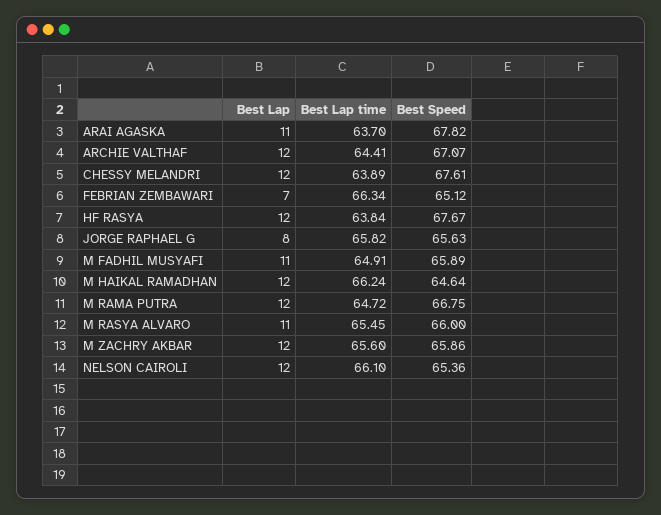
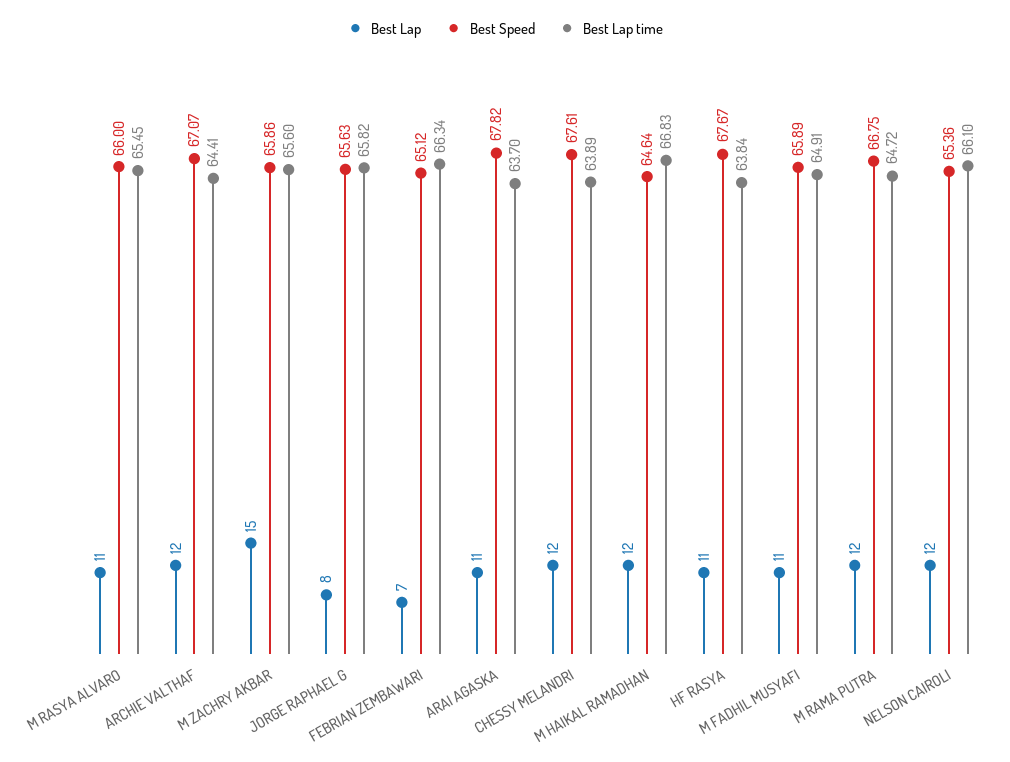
Best Lap, HF RASYA: 12 -> 11
Best Lap time, M HAIKAL RAMADHAN: 66.24 -> 66.83
Best Lap, M ZACHRY AKBAR: 12 -> 15

